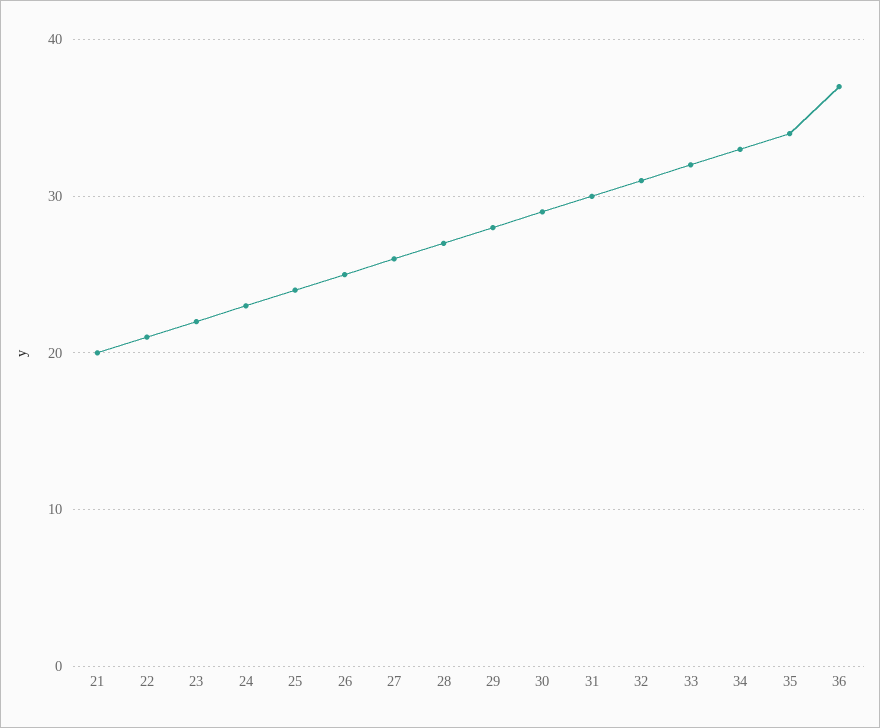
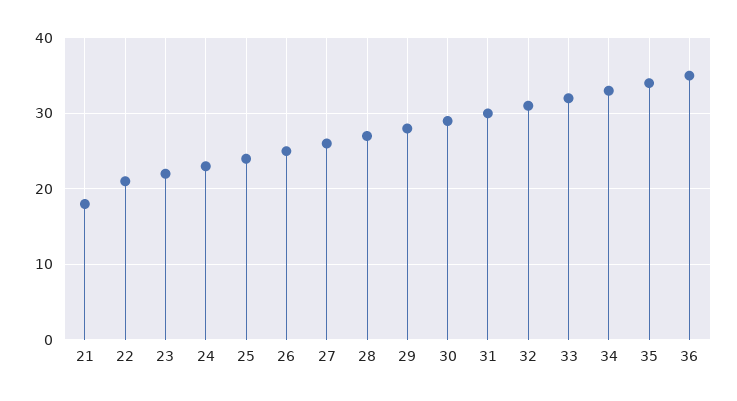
21: 20 -> 18
36: 37 -> 35

